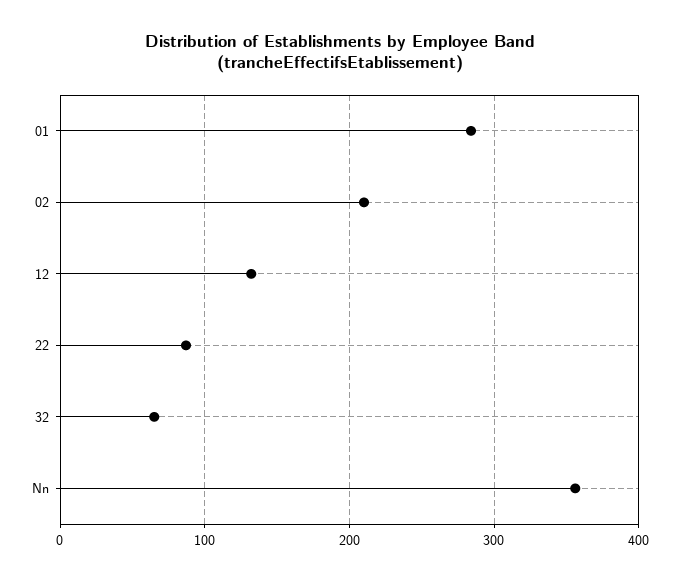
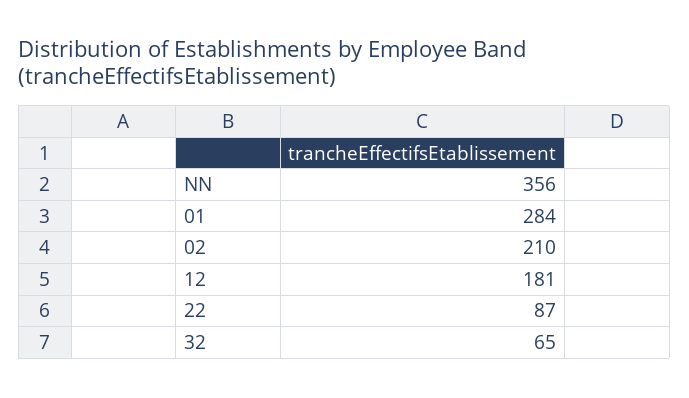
12: 130 -> 181

